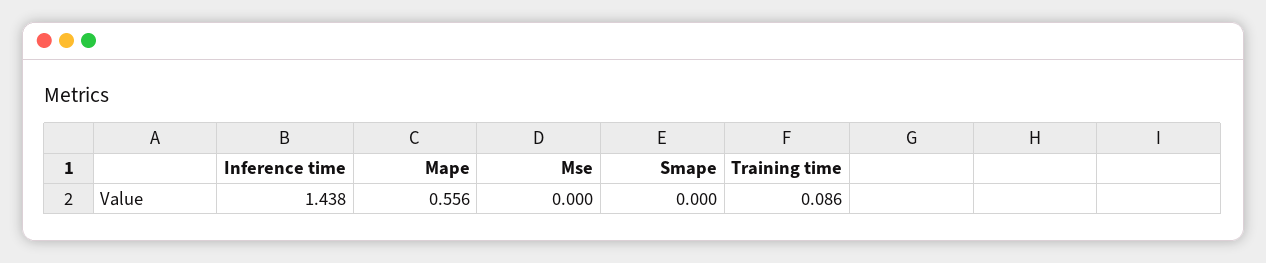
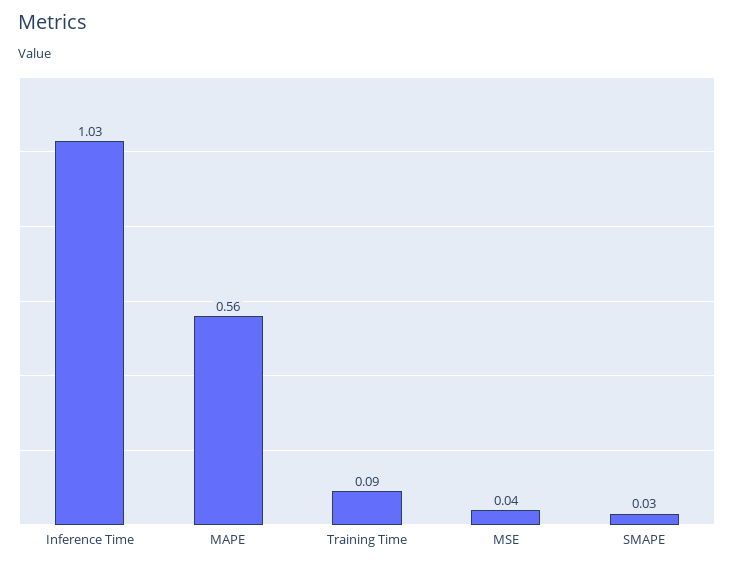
Inference time: 1.438 -> 1.03
Mse: 0 -> 0.04
Smape: 0 -> 0.03

